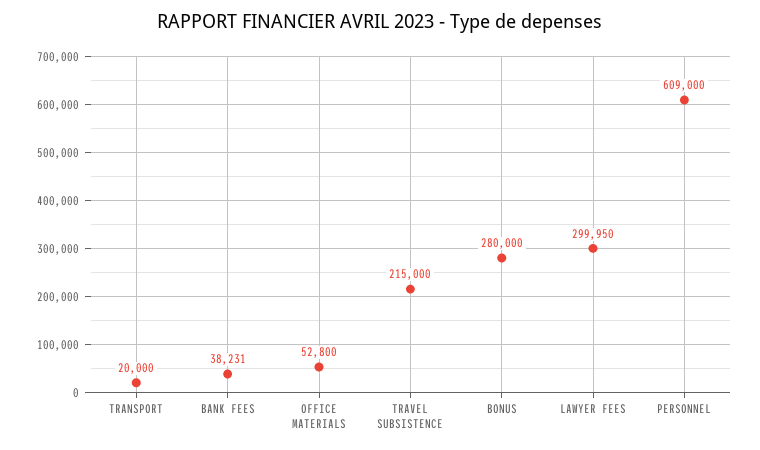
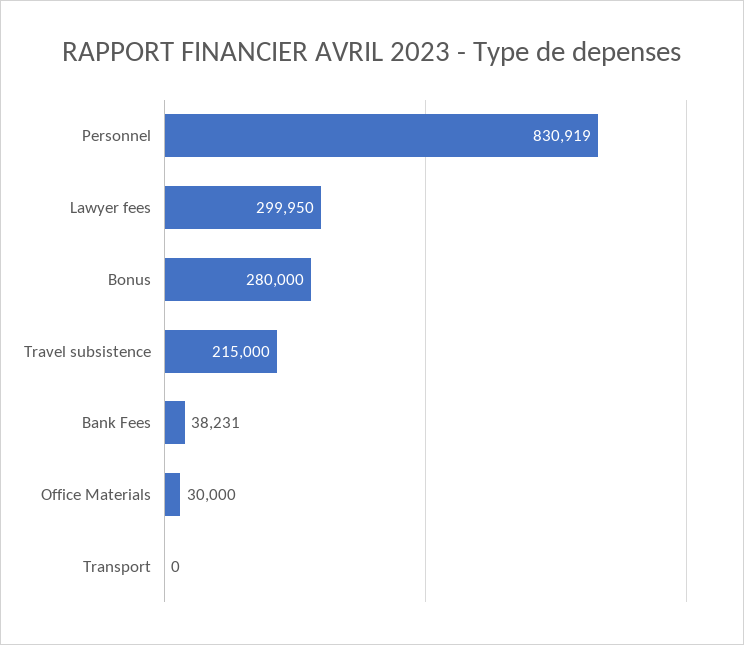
TRANSPORT: 20000 -> 0
OFFICE MATERIALS: 52800 -> 30000
PERSONNEL: 609000 -> 830919

